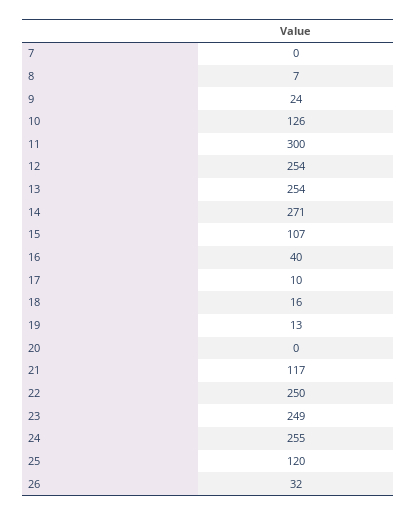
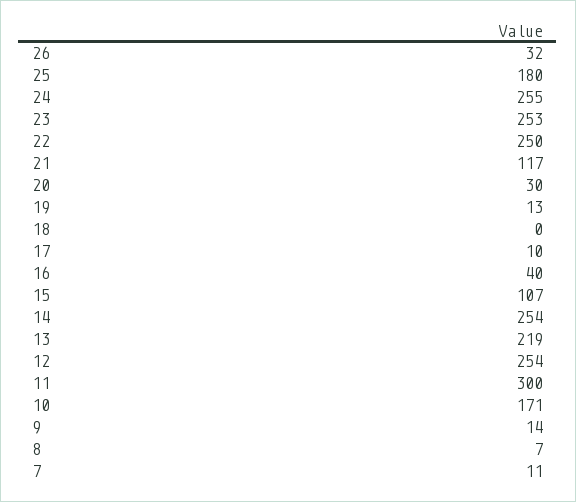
7: 0 -> 11
9: 24 -> 14
10: 126 -> 171
13: 254 -> 219
14: 271 -> 254
18: 16 -> 0
20: 0 -> 30
23: 249 -> 253
25: 120 -> 180

